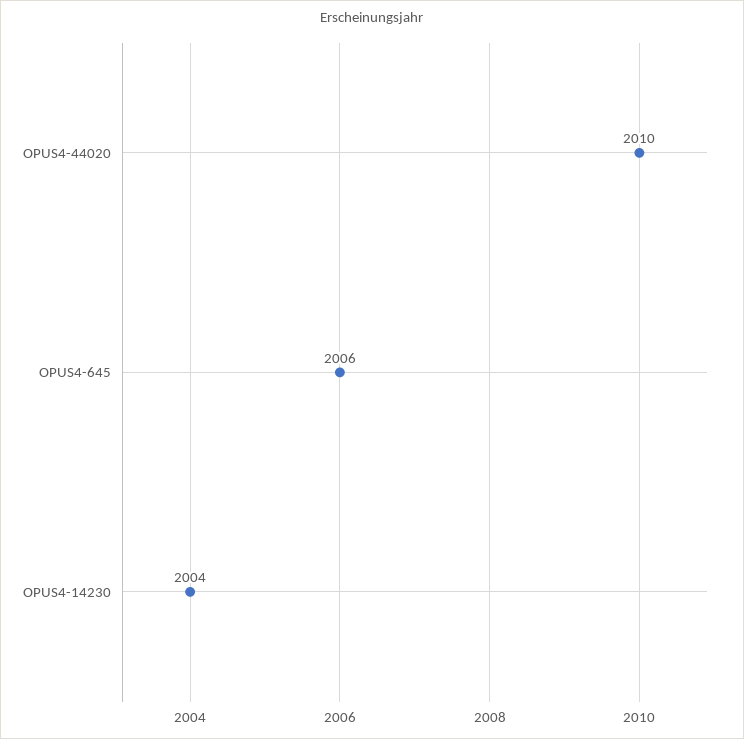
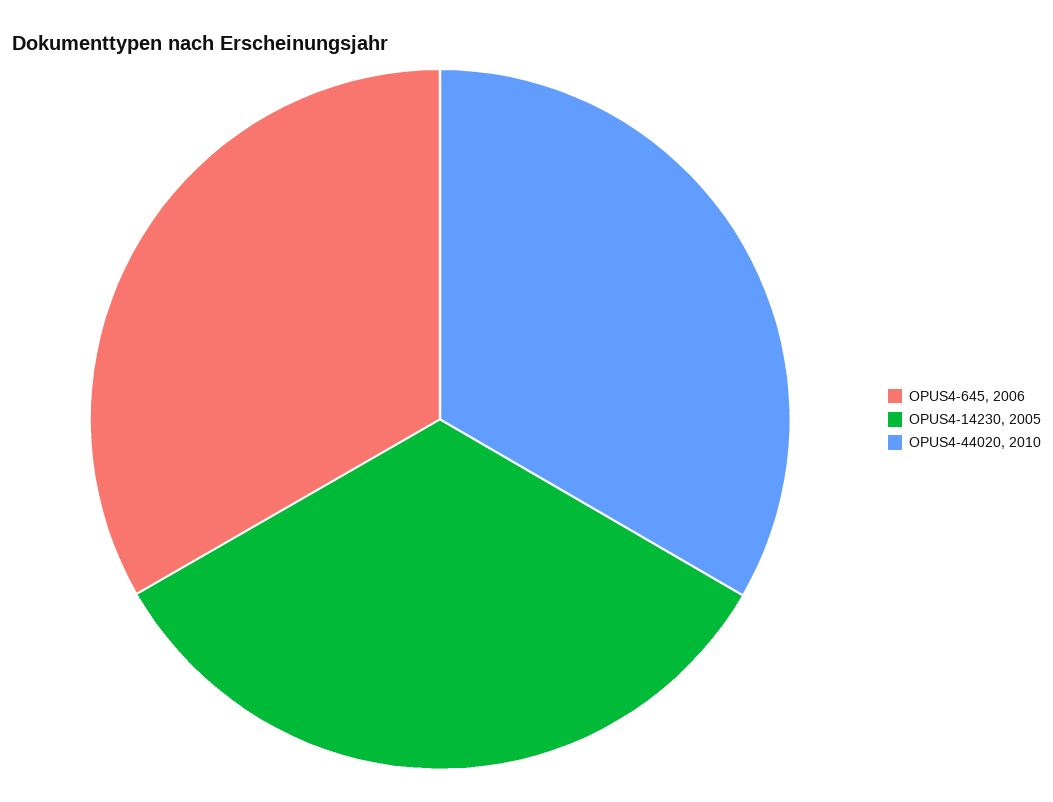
OPUS4-14230: 2004 -> 2005

